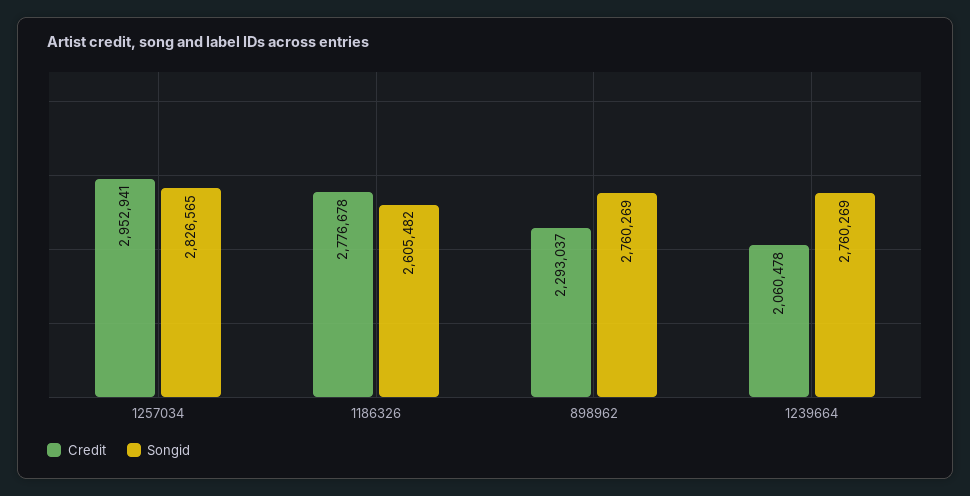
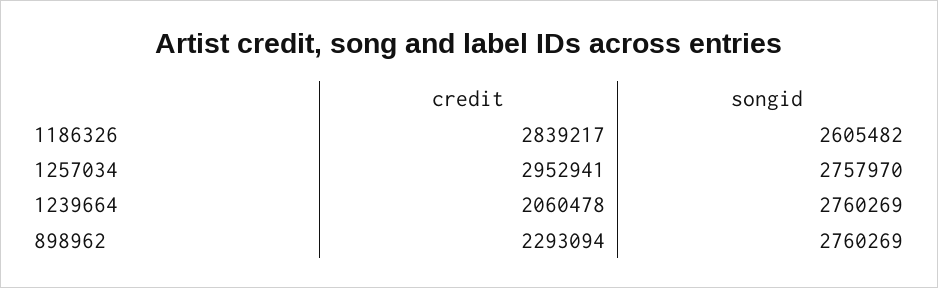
Songid, 1257034: 2826565 -> 2757970
Credit, 1186326: 2776678 -> 2839217
Credit, 898962: 2293037 -> 2293094

